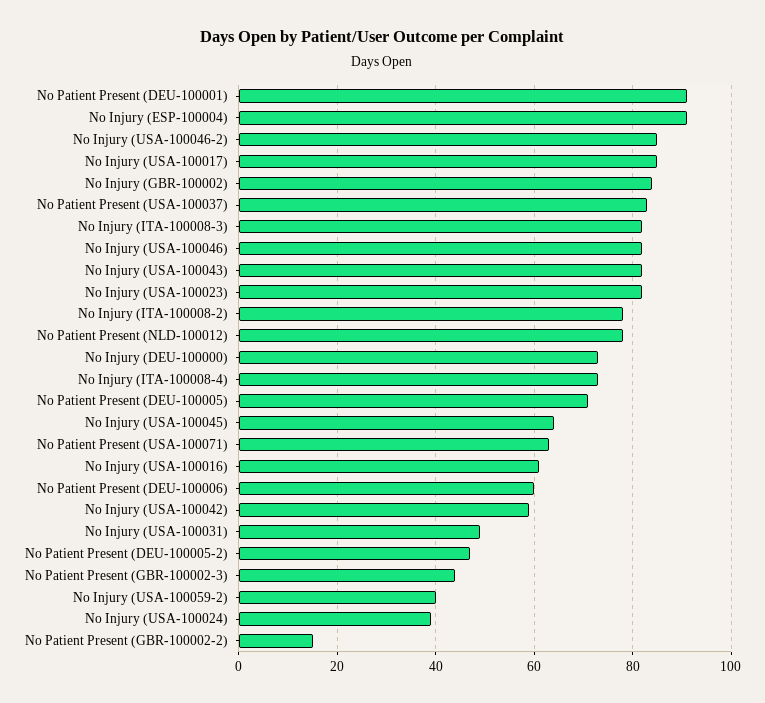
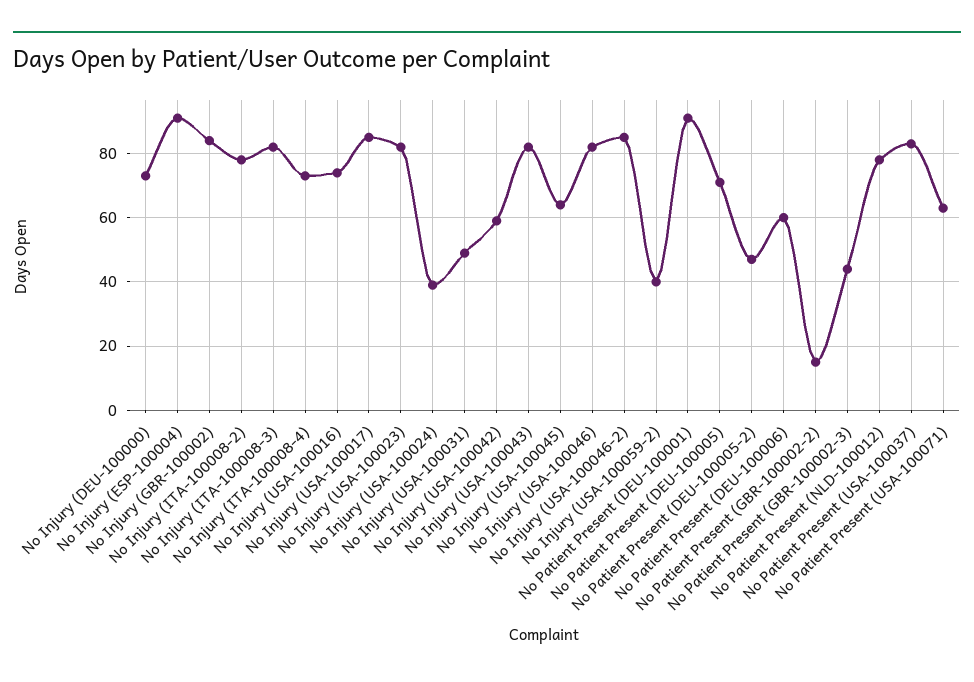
No Injury (USA-100016): 60 -> 75

